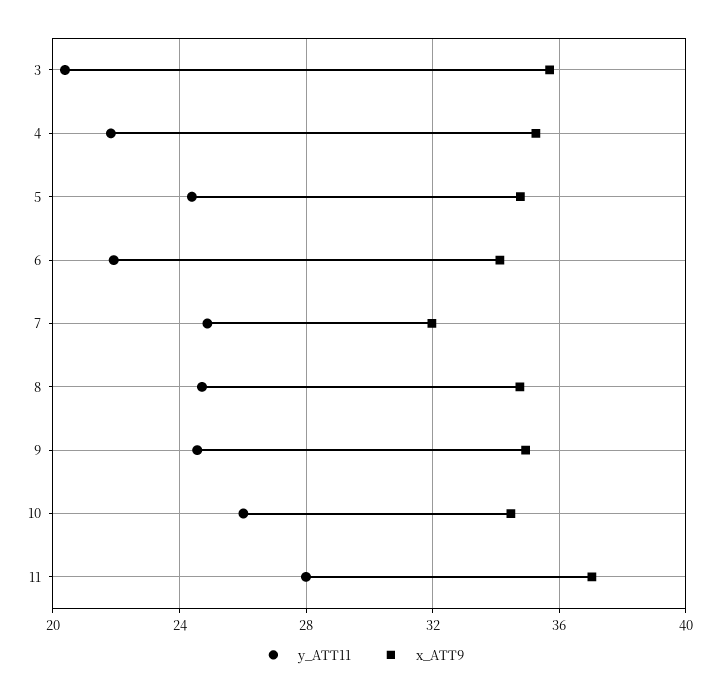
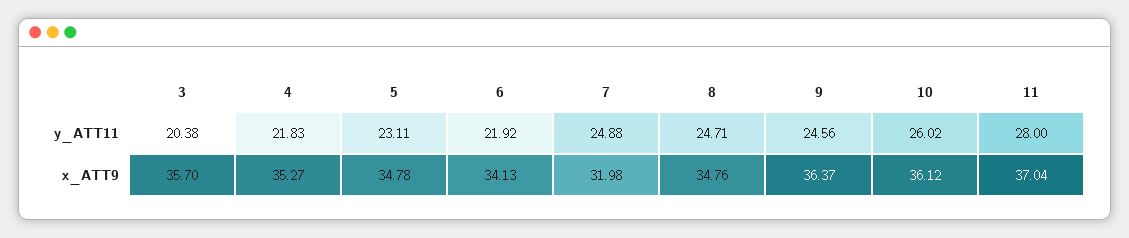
y_ATT11, 5: 24.5 -> 23.11
x_ATT9, 9: 35 -> 36.37
x_ATT9, 10: 34.5 -> 36.12

